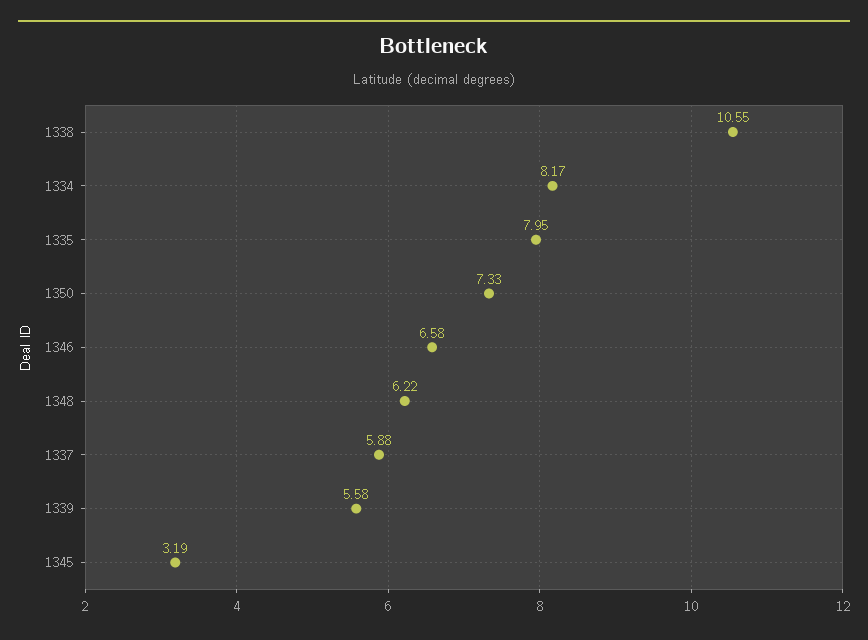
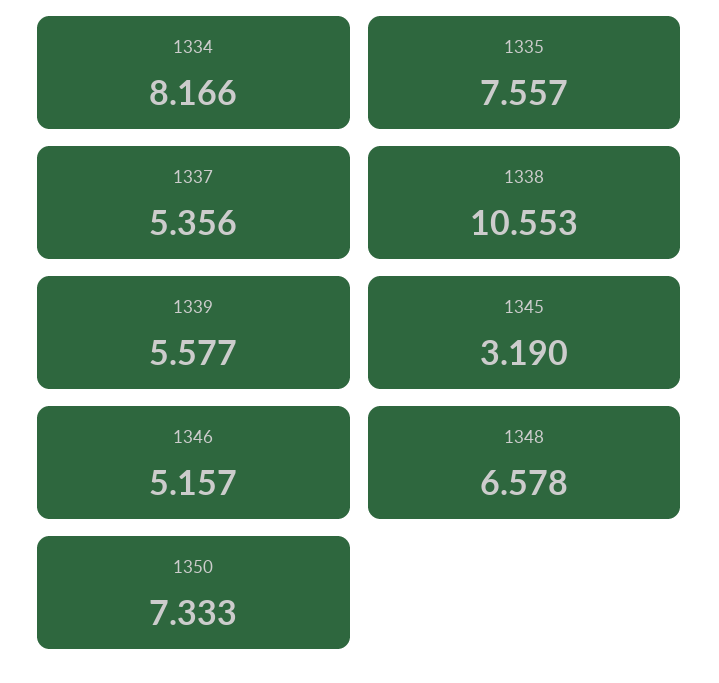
1335: 7.95 -> 7.557
1346: 6.58 -> 5.157
1348: 6.22 -> 6.578
1337: 5.88 -> 5.356

